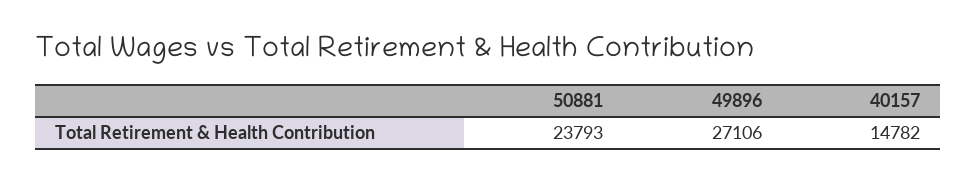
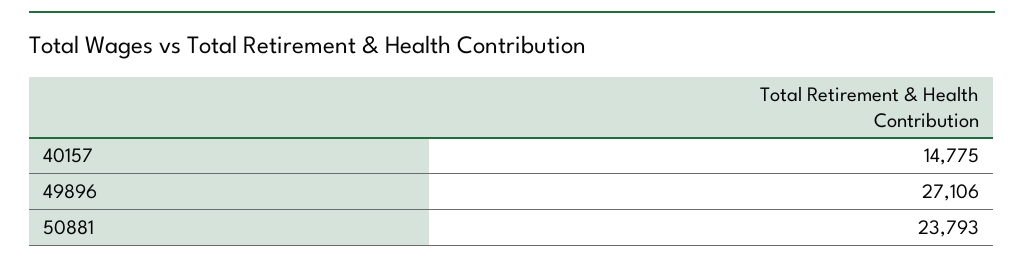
40157: 14782 -> 14775

